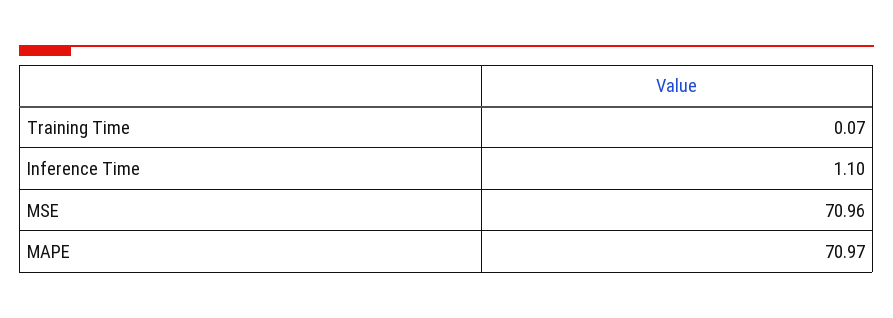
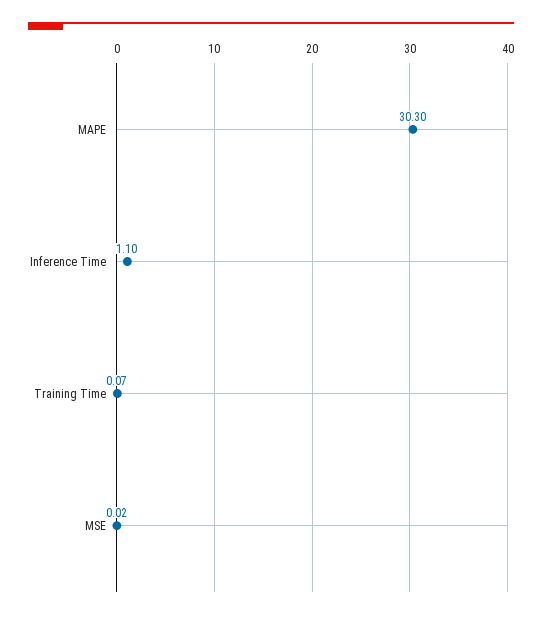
MSE: 70.96 -> 0.02
MAPE: 70.97 -> 30.3

